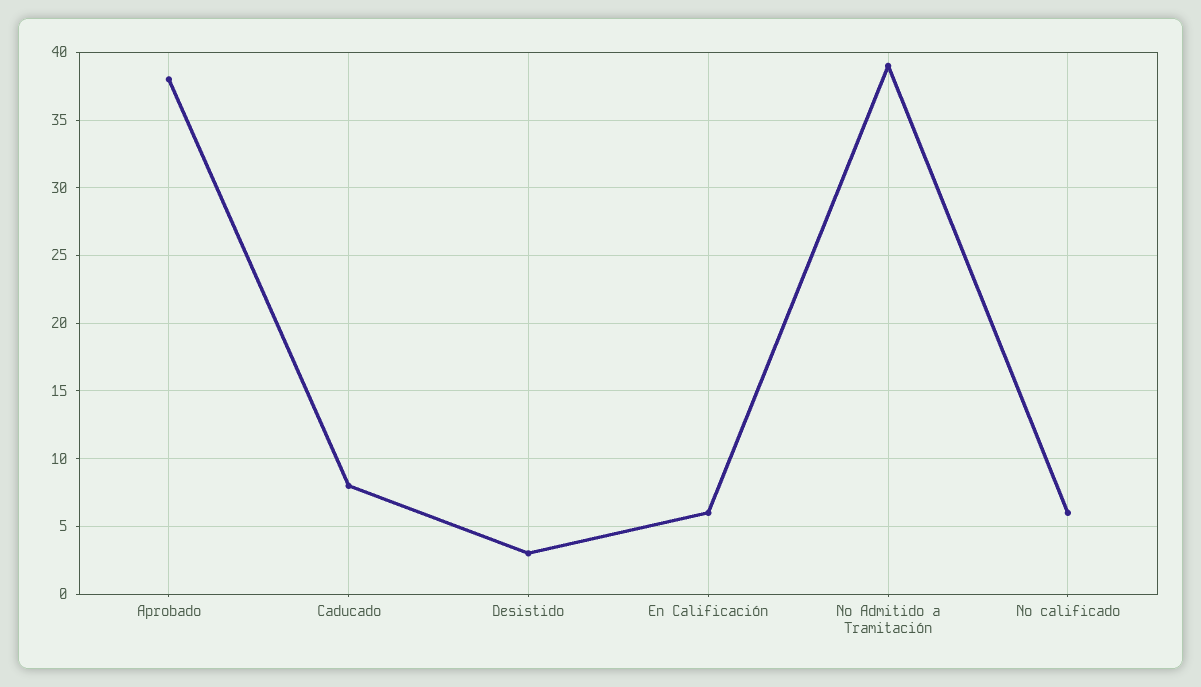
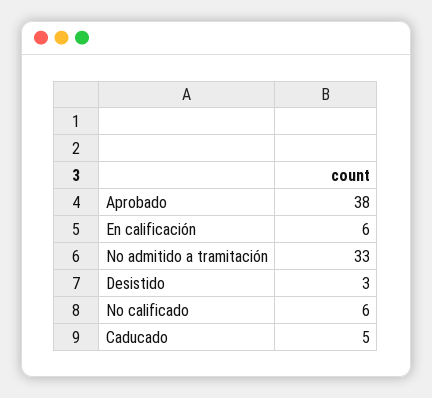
Caducado: 8 -> 5
No Admitido a Tramitación: 39 -> 33

